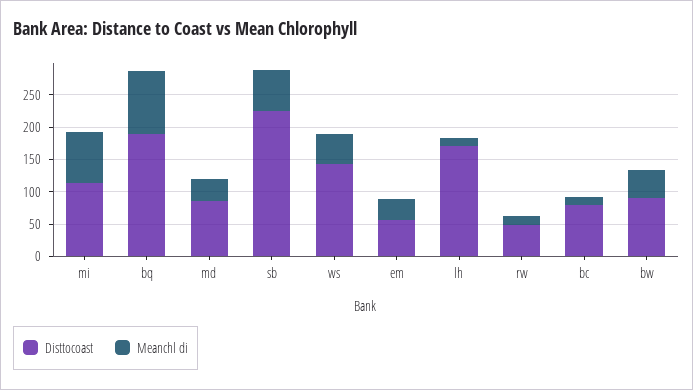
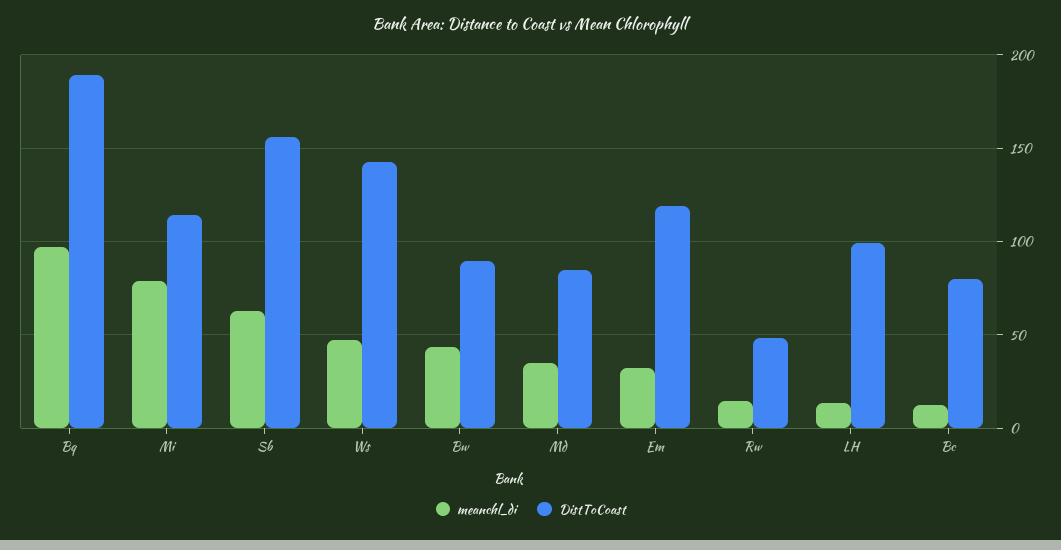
Disttocoast, sb: 225 -> 155
Disttocoast, em: 50 -> 120
Disttocoast, lh: 175 -> 100

